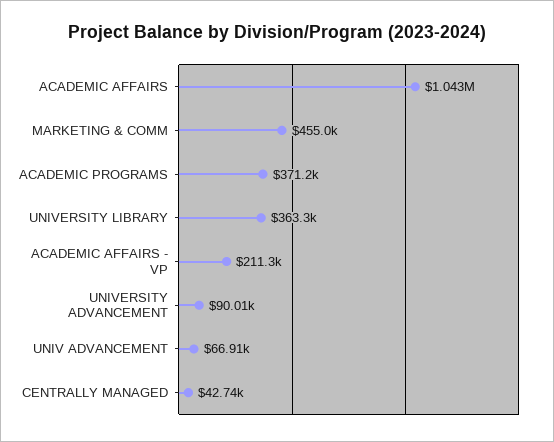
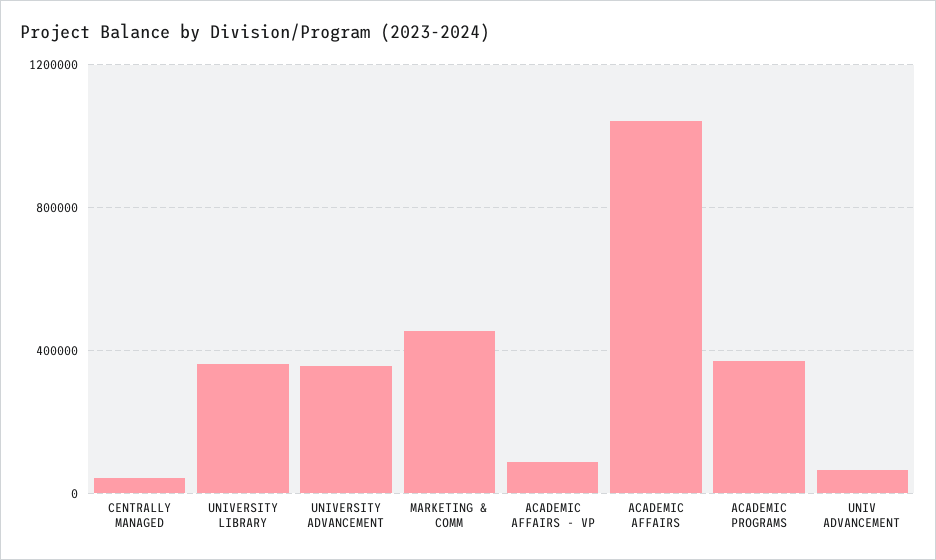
ACADEMIC AFFAIRS - VP: 211300 -> 100000
UNIVERSITY ADVANCEMENT: 90010 -> 350000

